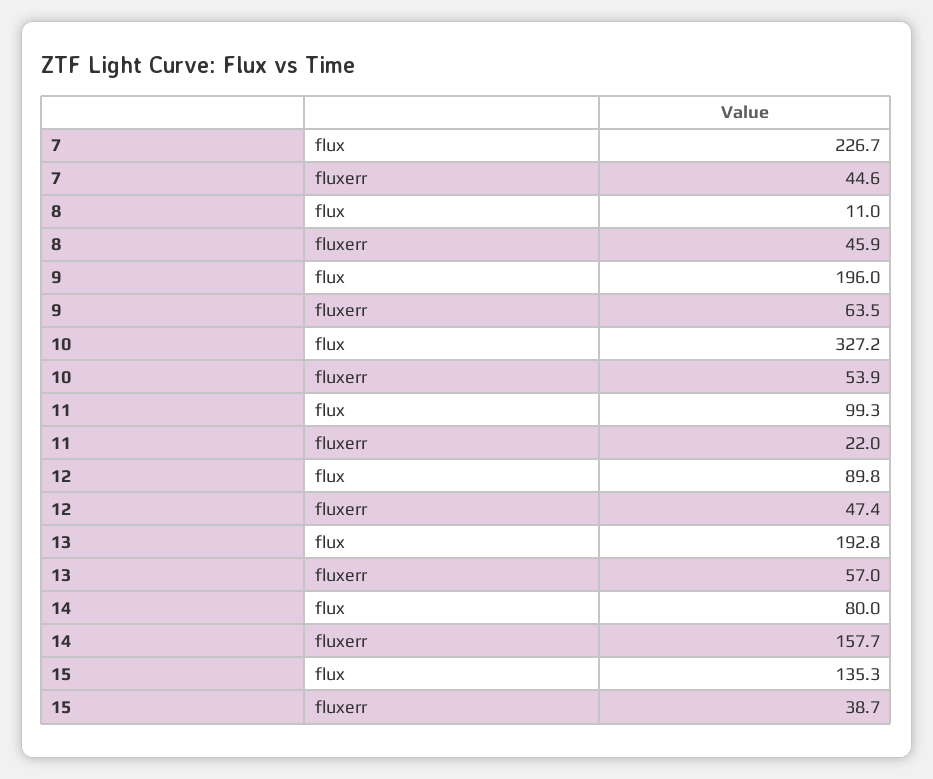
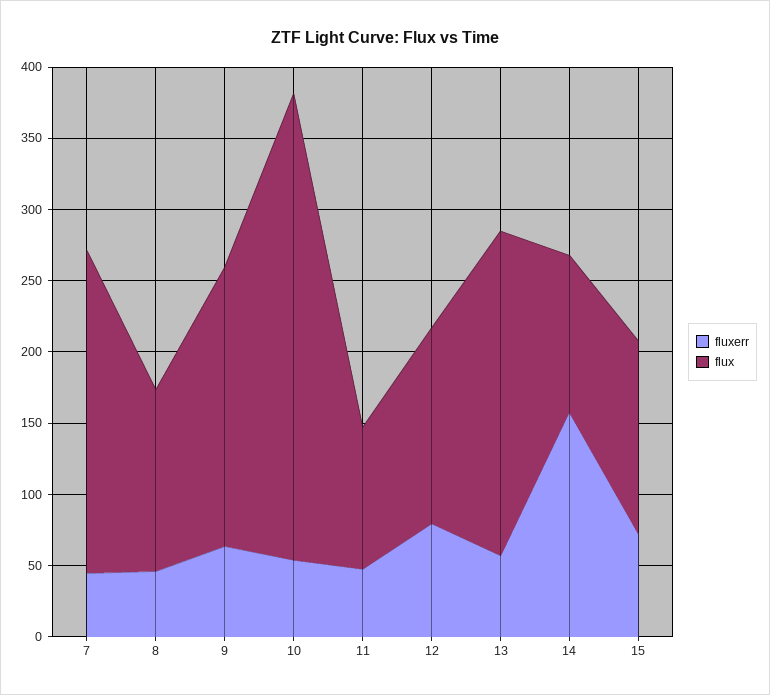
flux, 8: 11 -> 130
fluxerr, 11: 22 -> 50
flux, 12: 89.8 -> 140
fluxerr, 12: 47.4 -> 80
flux, 13: 192.8 -> 230
flux, 14: 80 -> 110
fluxerr, 15: 38.7 -> 70

